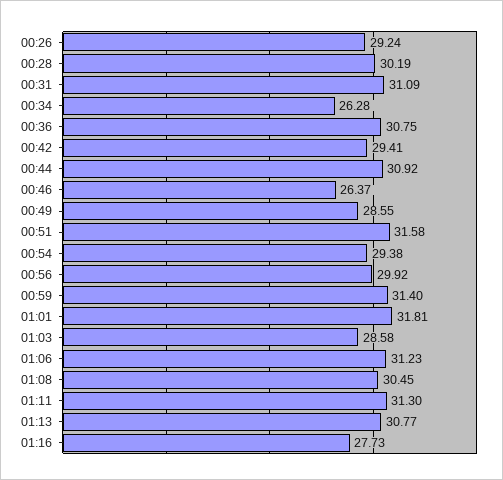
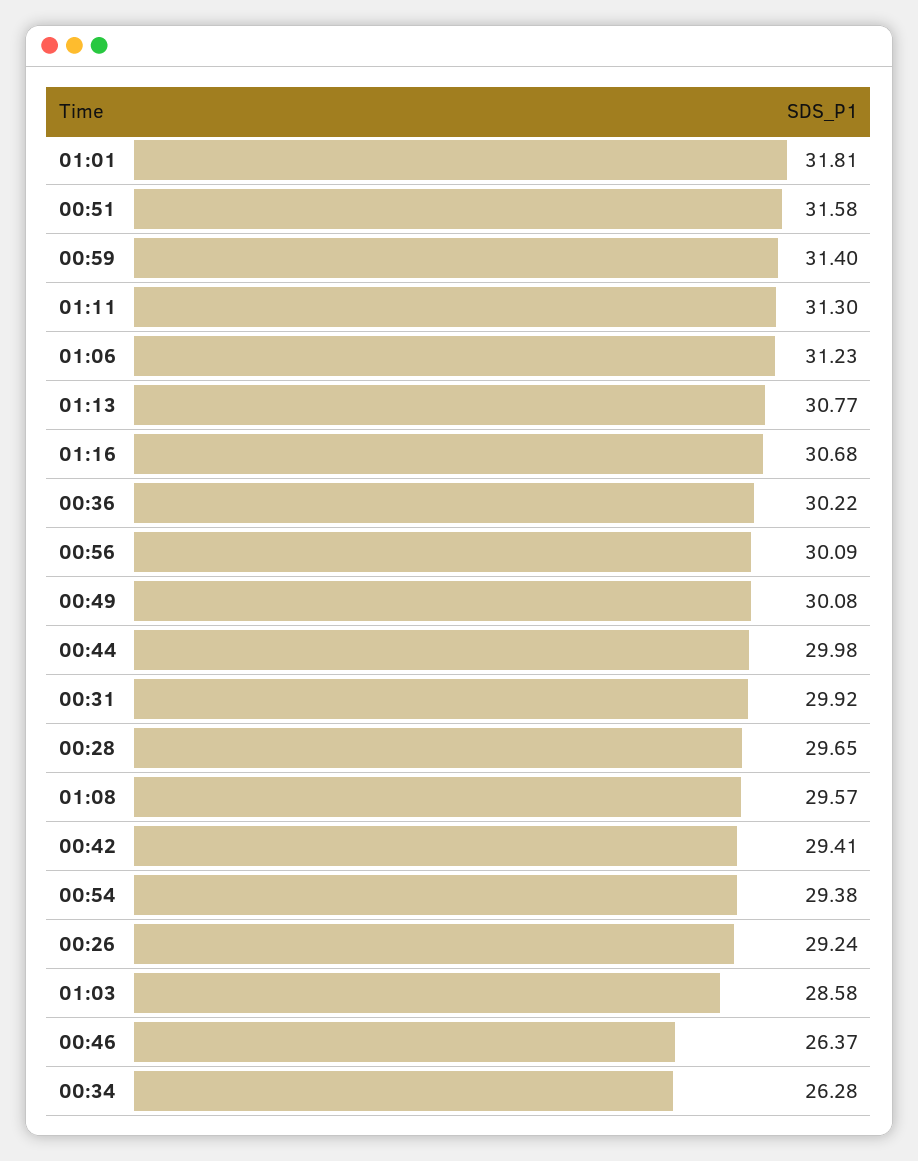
00:28: 30.19 -> 29.65
00:31: 31.09 -> 29.92
00:36: 30.75 -> 30.22
00:44: 30.92 -> 29.98
00:49: 28.55 -> 30.08
00:56: 29.92 -> 30.09
01:08: 30.45 -> 29.57
01:16: 27.73 -> 30.68

